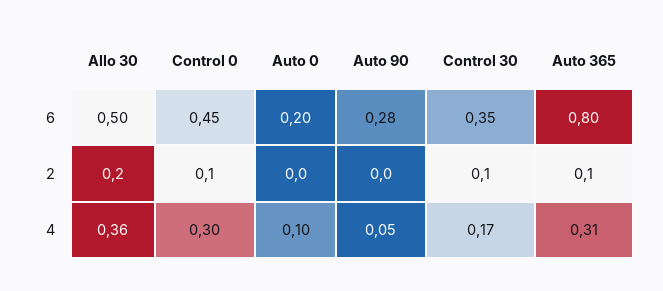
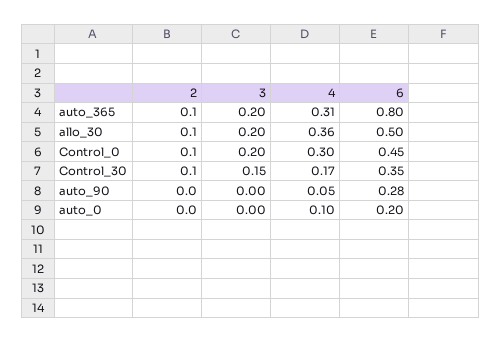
Allo 30, 2: 0.2 -> 0.1
Auto 365, 3: none -> 0.2
Allo 30, 3: none -> 0.2
Control 0, 3: none -> 0.2
Control 30, 3: none -> 0.15
Auto 90, 3: none -> 0
Auto 0, 3: none -> 0

